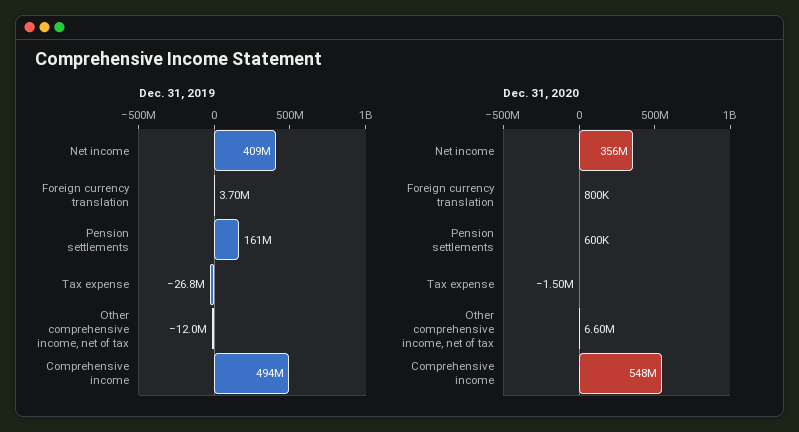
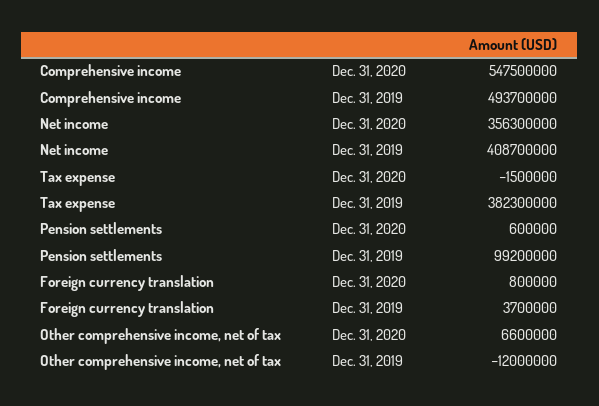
Dec. 31, 2019, Pension settlements: 161000000 -> 99200000
Dec. 31, 2019, Tax expense: -26800000 -> 382300000

